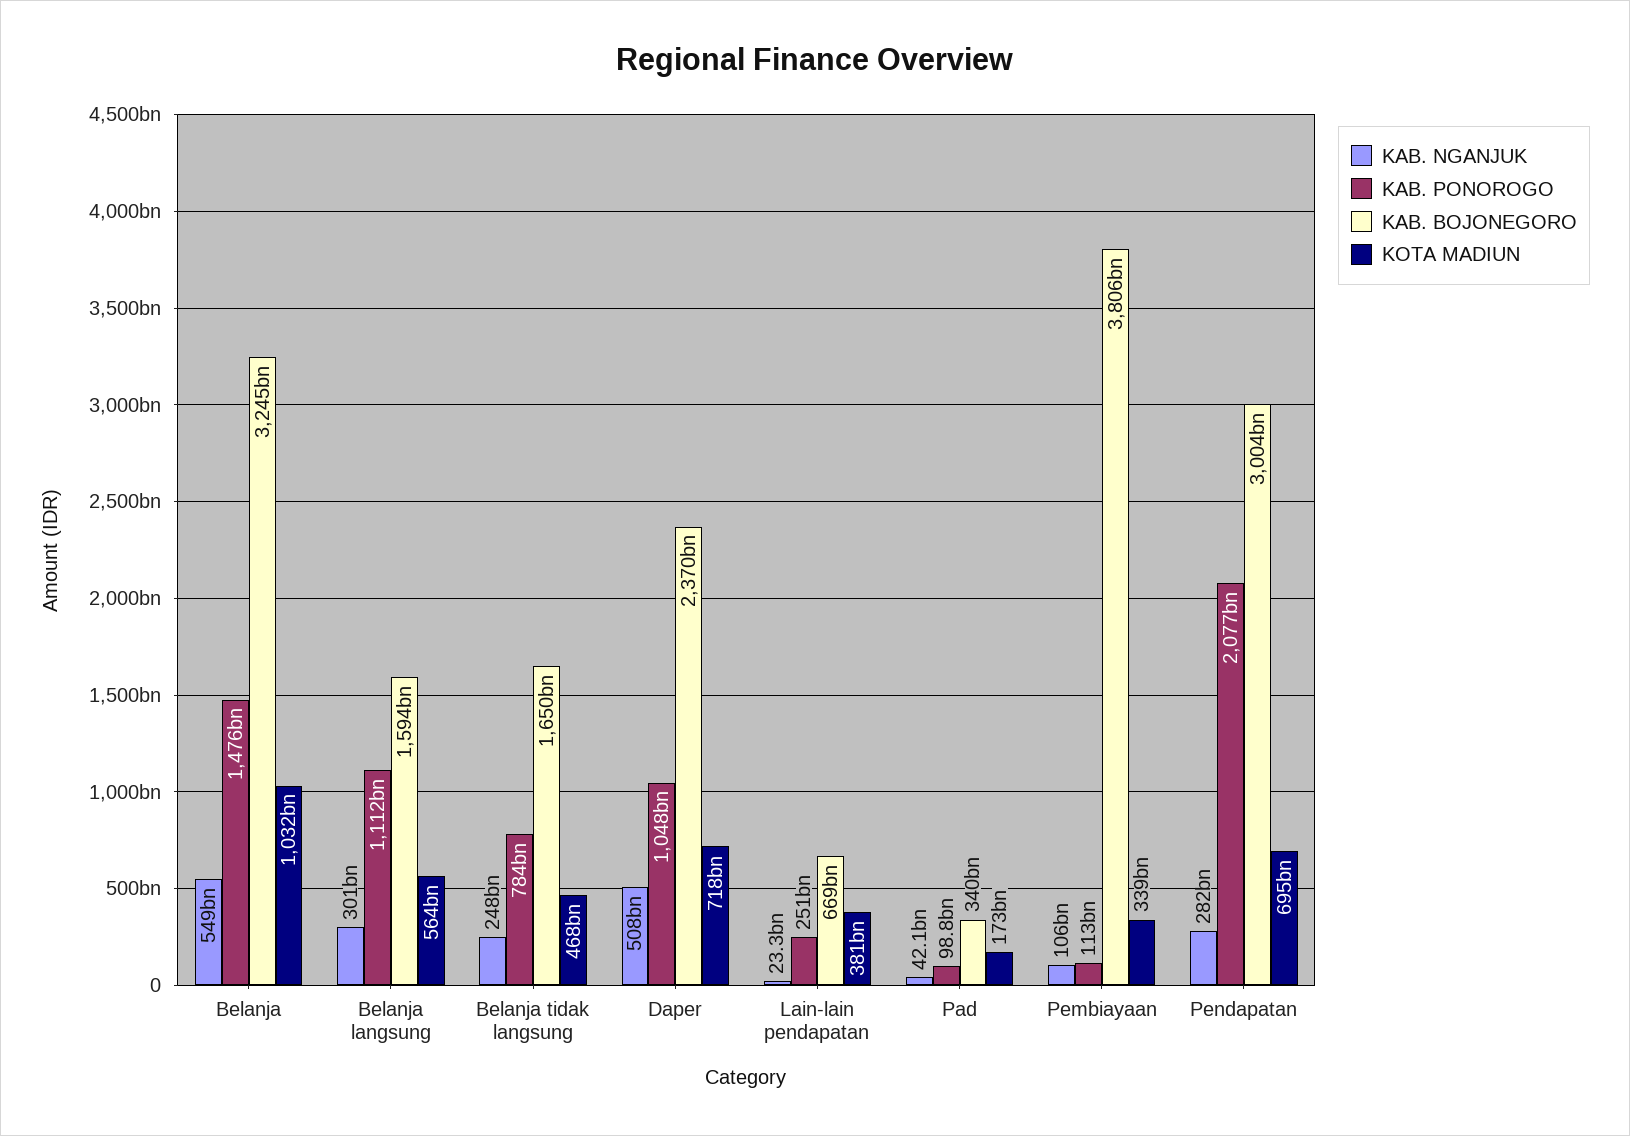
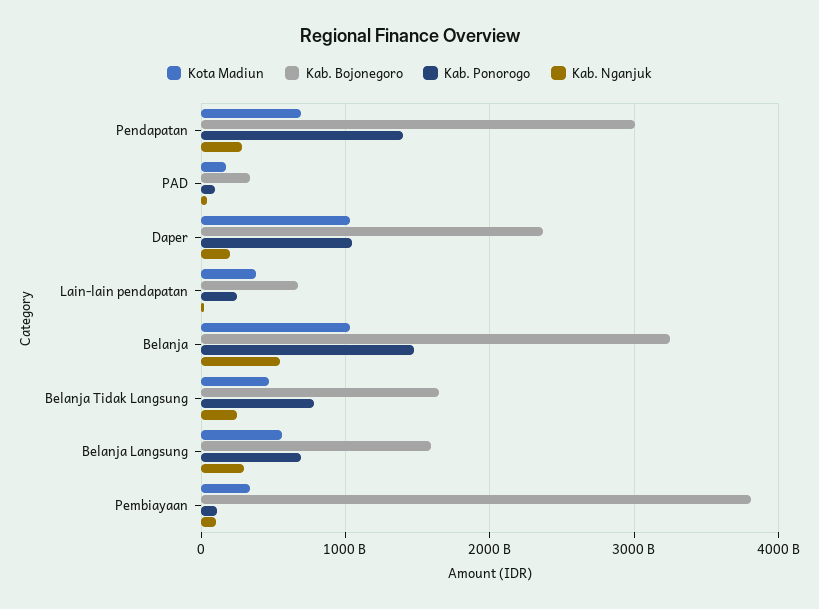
KAB. PONOROGO, Belanja langsung: 1112000000000 -> 700000000000
KAB. NGANJUK, Daper: 508000000000 -> 200000000000
KOTA MADIUN, Daper: 718000000000 -> 1000000000000
KAB. PONOROGO, Pendapatan: 2077000000000 -> 1400000000000

